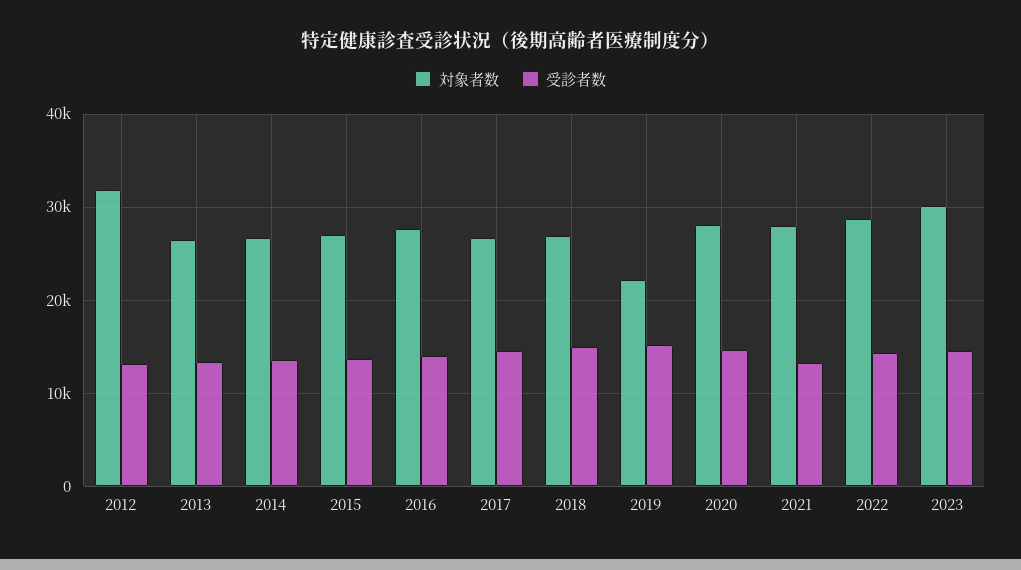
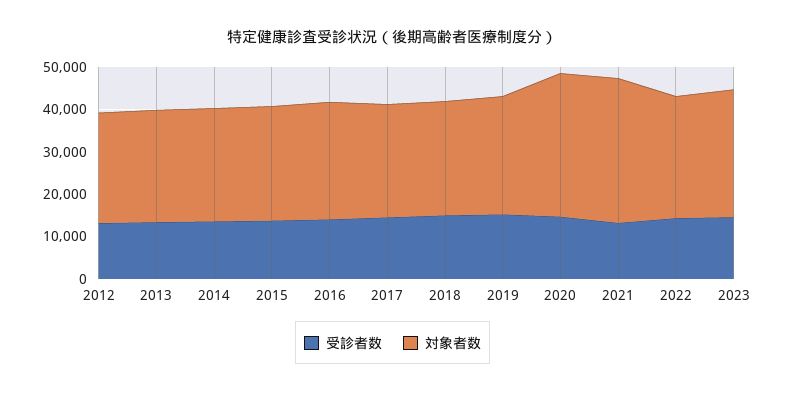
対象者数, 2012: 32000 -> 26000
対象者数, 2019: 22000 -> 28000
対象者数, 2020: 28000 -> 34000
対象者数, 2021: 28000 -> 34000

